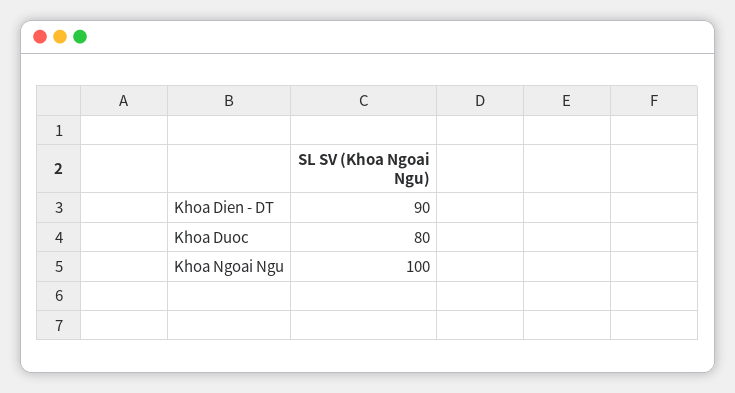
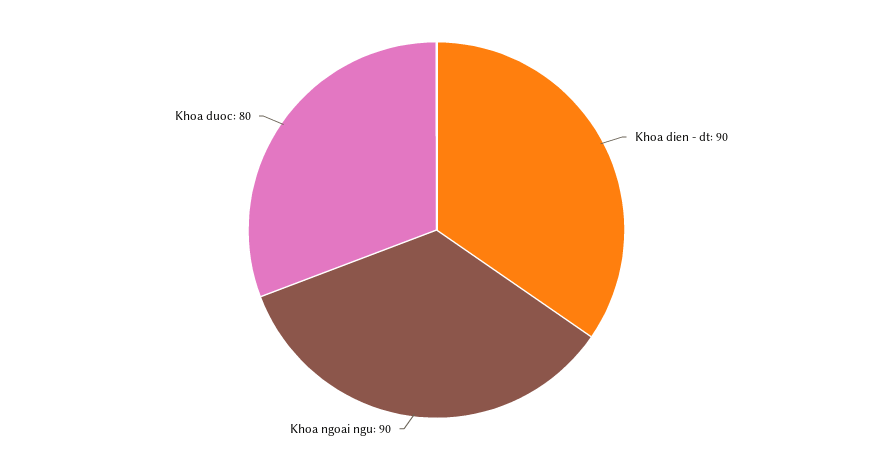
Khoa Ngoai Ngu: 100 -> 90

